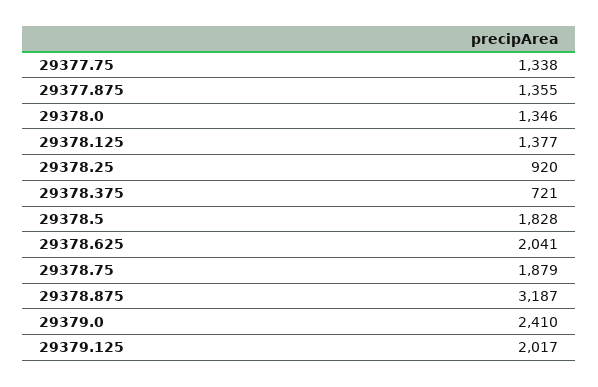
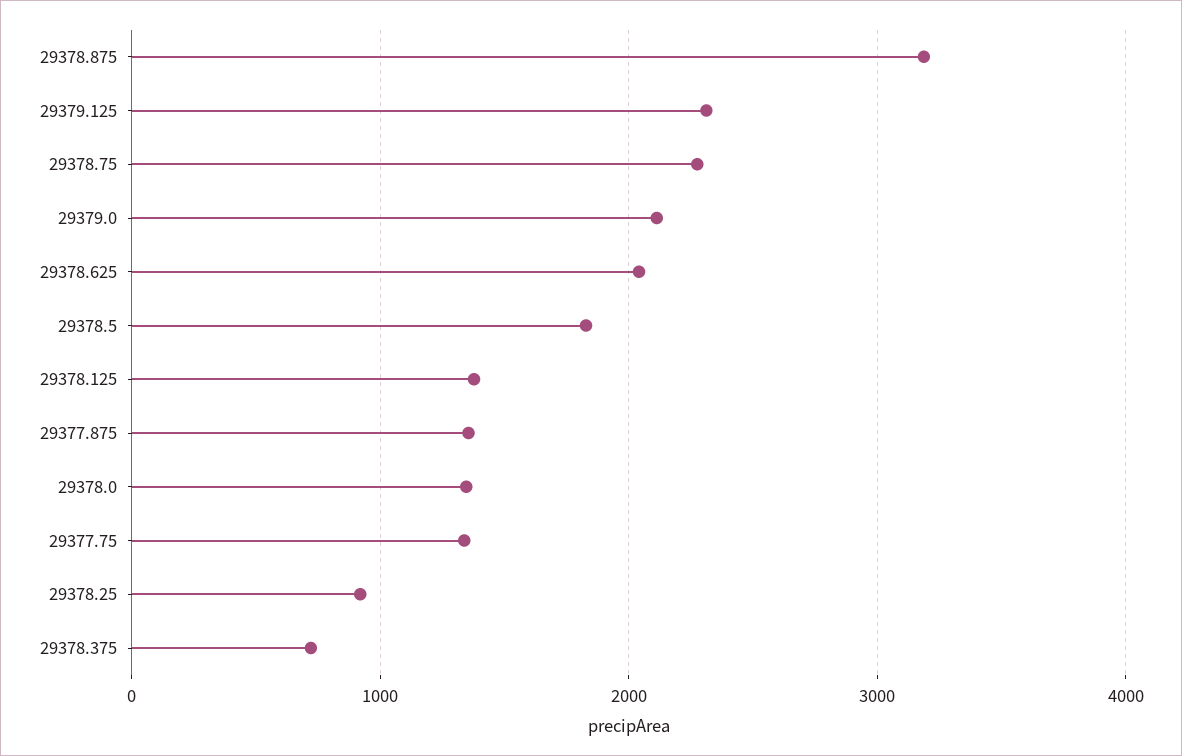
29378.75: 1879 -> 2300
29379.0: 2410 -> 2100
29379.125: 2017 -> 2300

